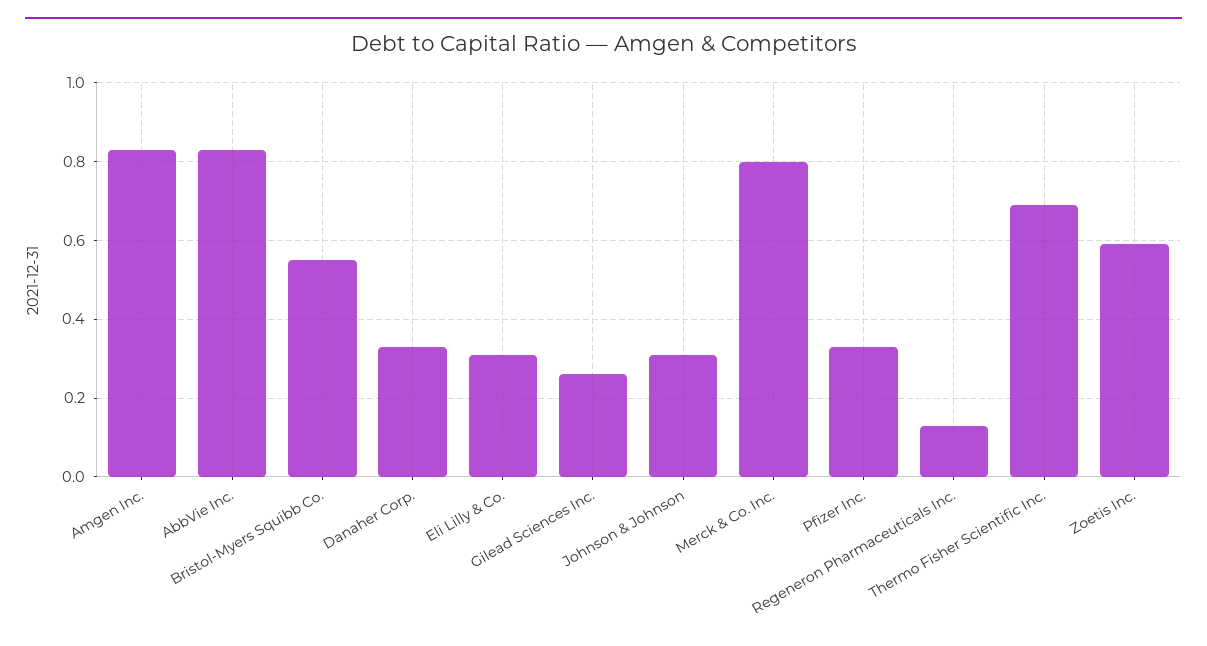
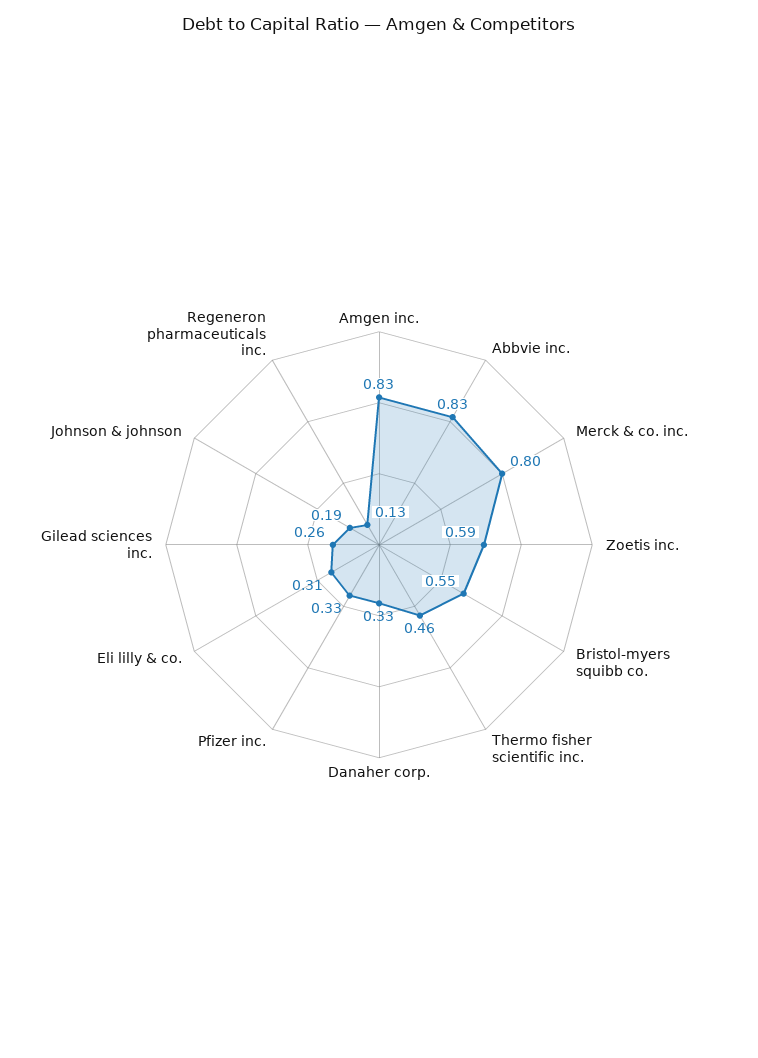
Johnson & Johnson: 0.3 -> 0.19
Thermo Fisher Scientific Inc.: 0.7 -> 0.46

